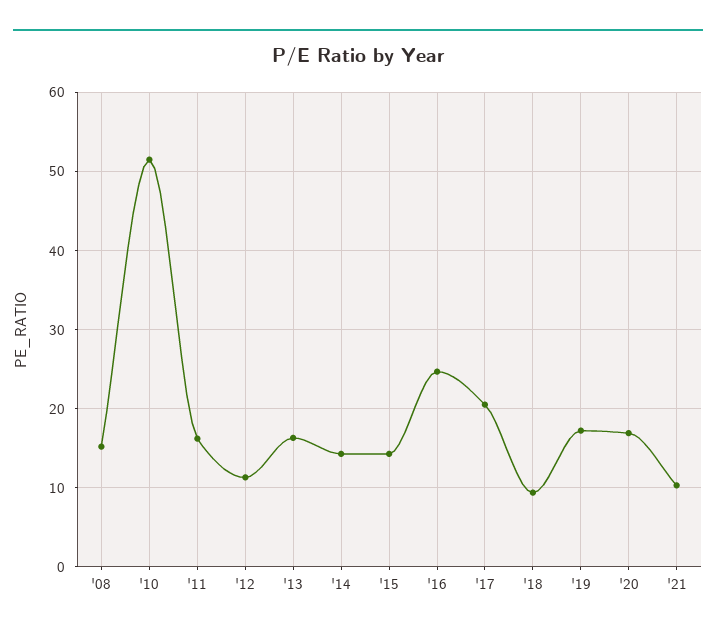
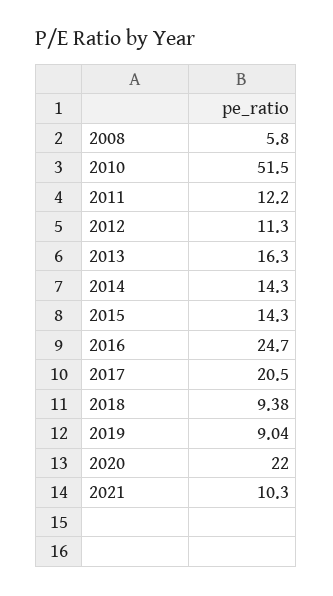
'08: 15 -> 5.8
'11: 16 -> 12.2
'19: 17 -> 9.04
'20: 17 -> 22

